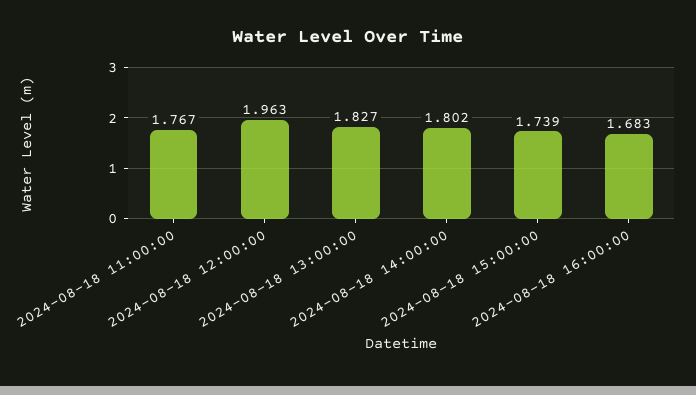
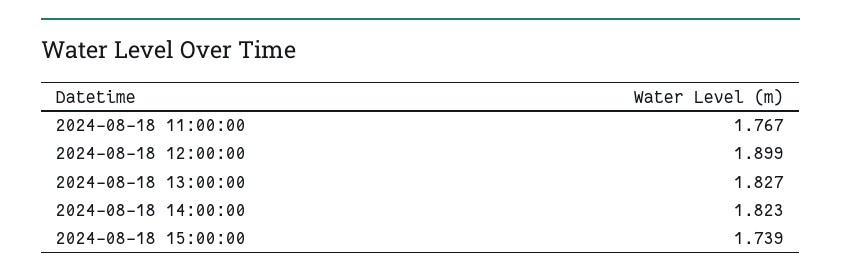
2024-08-18 12:00:00: 1.963 -> 1.899
2024-08-18 14:00:00: 1.802 -> 1.823
2024-08-18 16:00:00: 1.683 -> none

